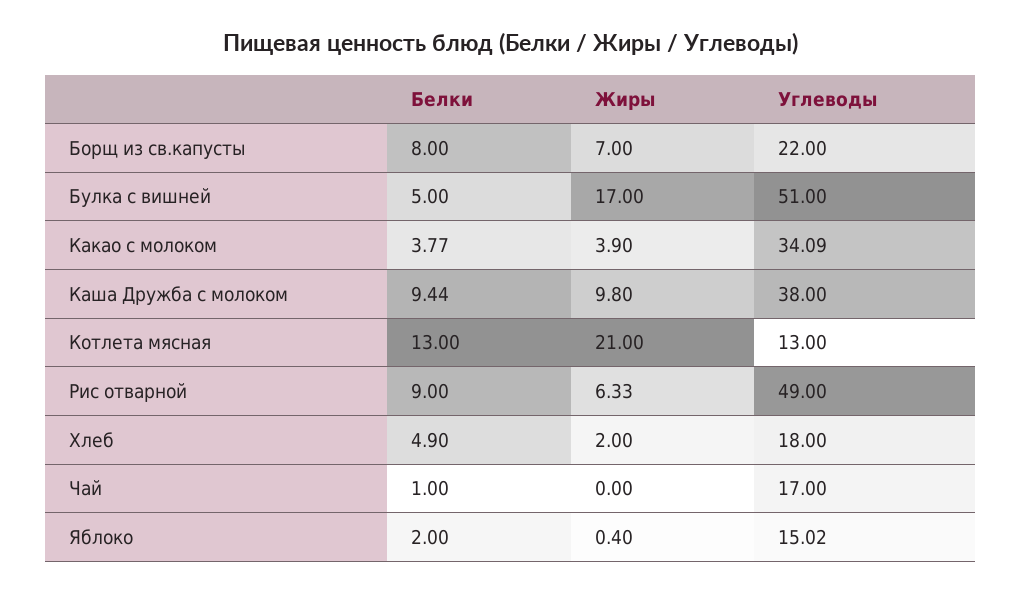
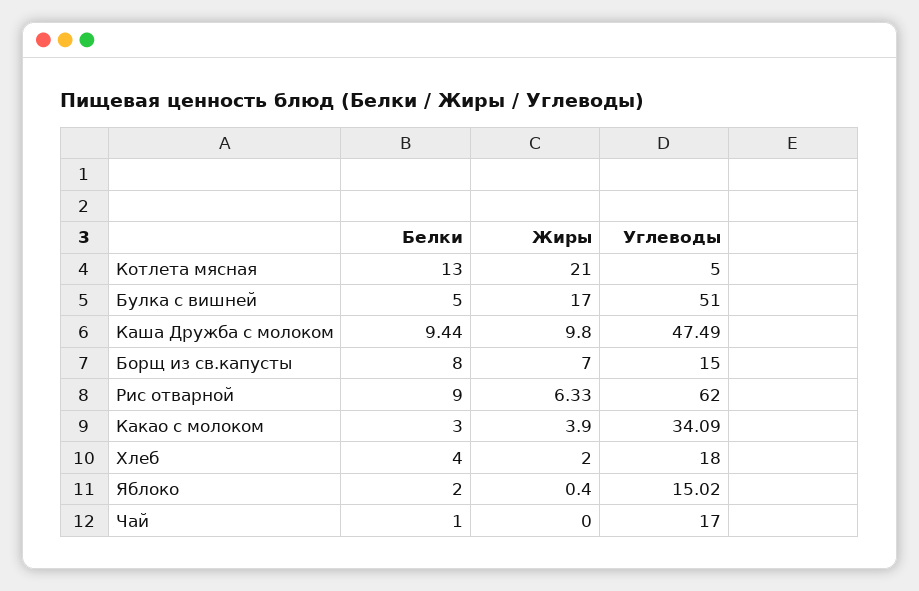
Углеводы, Борщ из св.капусты: 22 -> 15
Белки, Какао с молоком: 3.77 -> 3
Углеводы, Каша Дружба с молоком: 38 -> 47.49
Углеводы, Котлета мясная: 13 -> 5
Углеводы, Рис отварной: 49 -> 62
Белки, Хлеб: 4.9 -> 4

